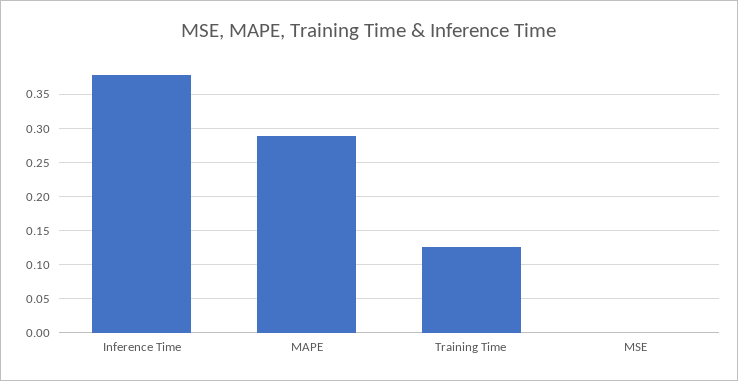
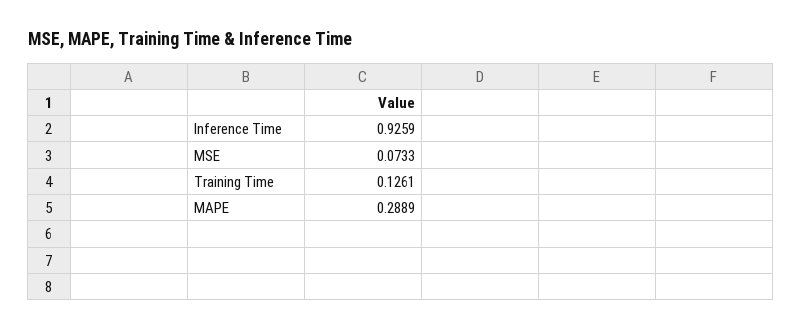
Inference Time: 0.38 -> 0.9259
MSE: 0 -> 0.0733

